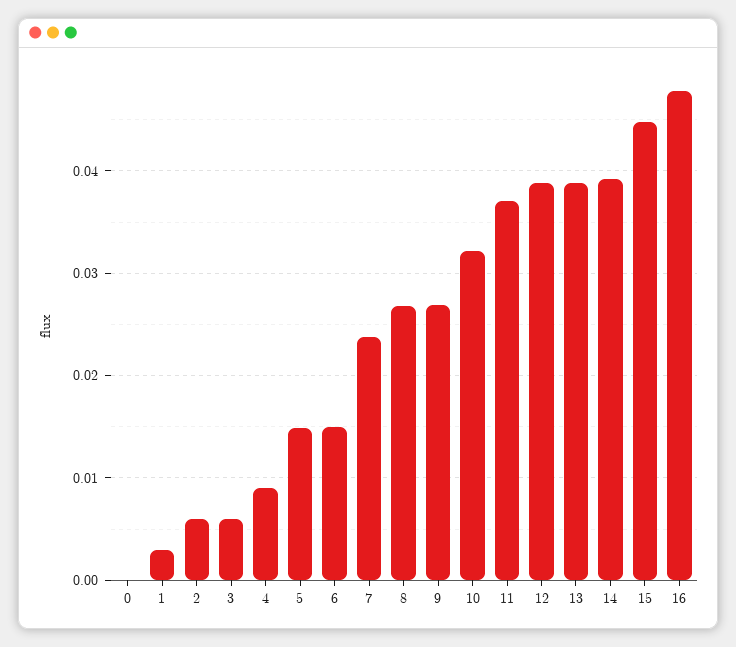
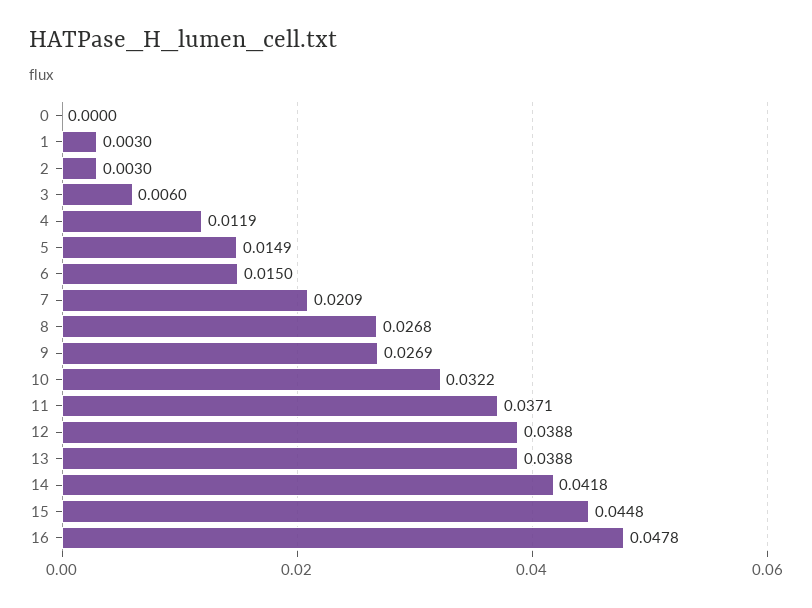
2: 0.006 -> 0.003
4: 0.009 -> 0.0119
7: 0.024 -> 0.0209
14: 0.039 -> 0.0418

